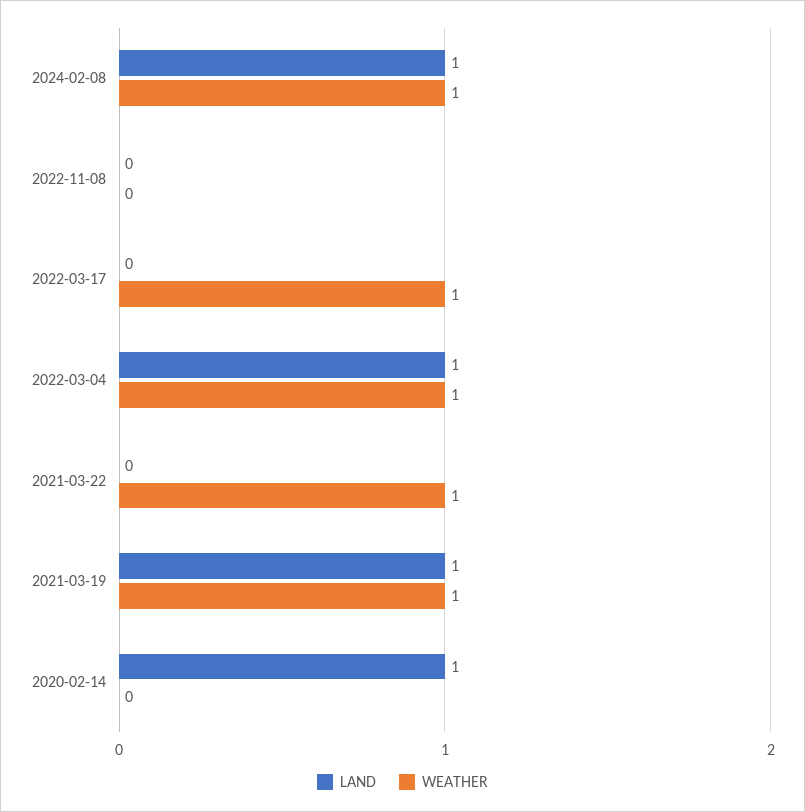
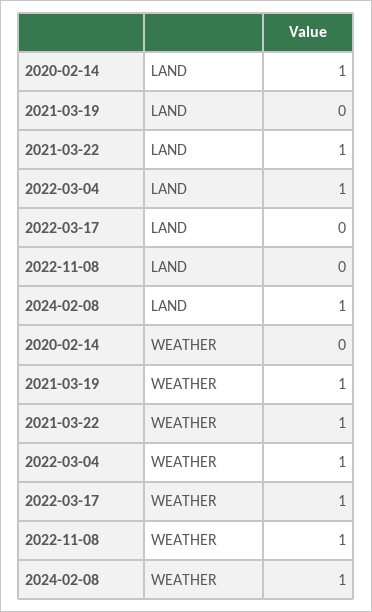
WEATHER, 2022-11-08: 0 -> 1
LAND, 2021-03-22: 0 -> 1
LAND, 2021-03-19: 1 -> 0

